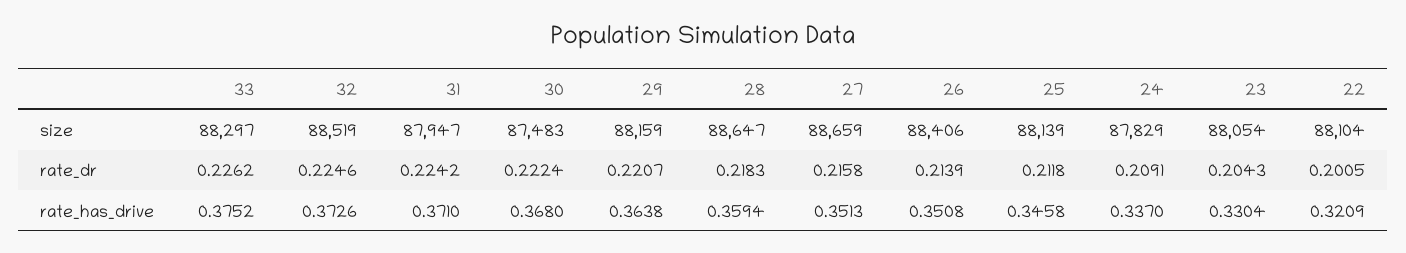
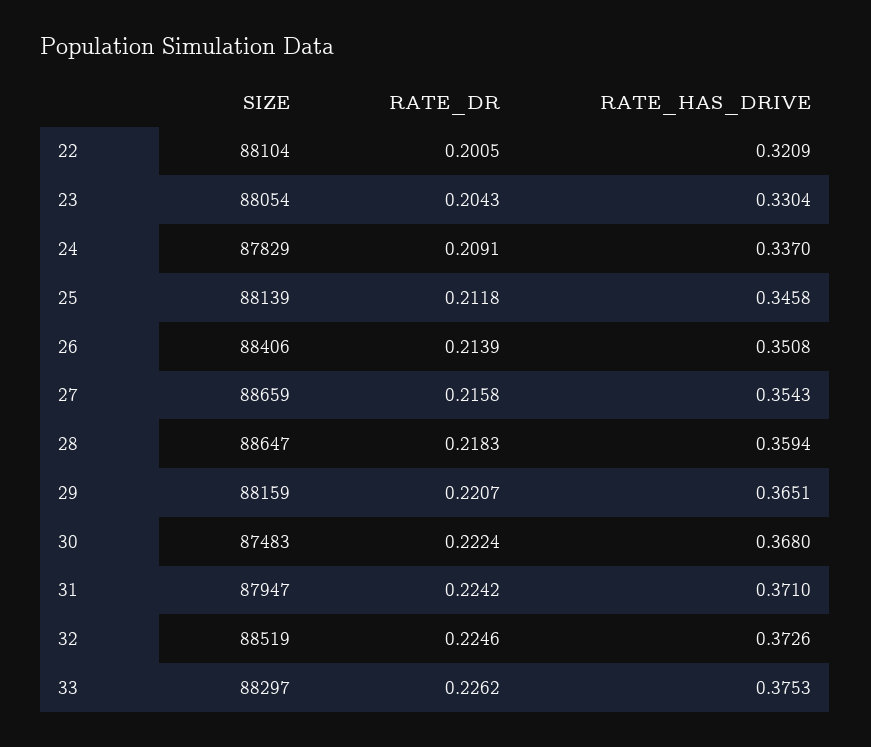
33, rate_has_drive: 0.3752 -> 0.3753
29, rate_has_drive: 0.3638 -> 0.3651
27, rate_has_drive: 0.3513 -> 0.3543

